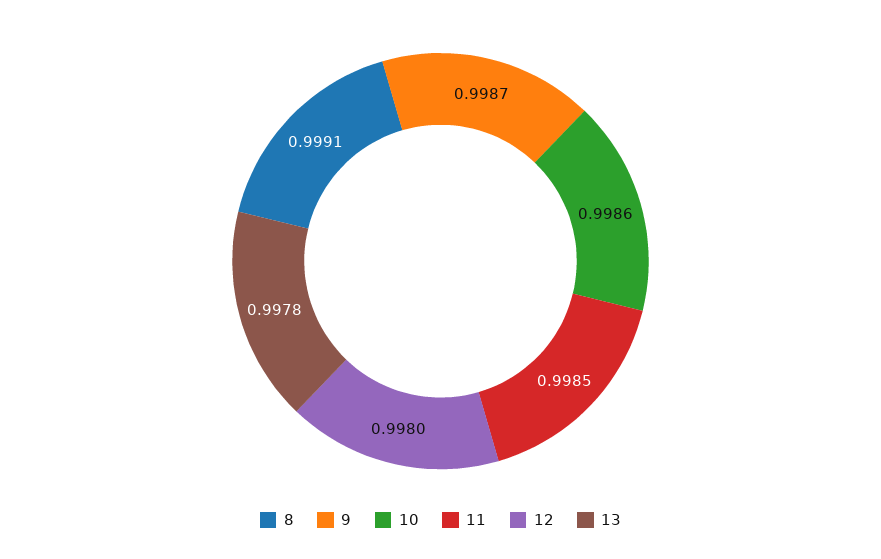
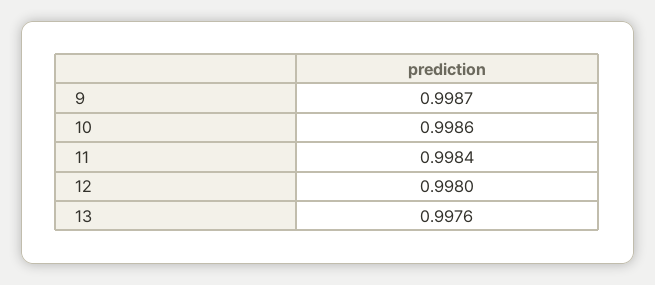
8: 0.9991 -> none
11: 0.9985 -> 0.9984
13: 0.9978 -> 0.9976

